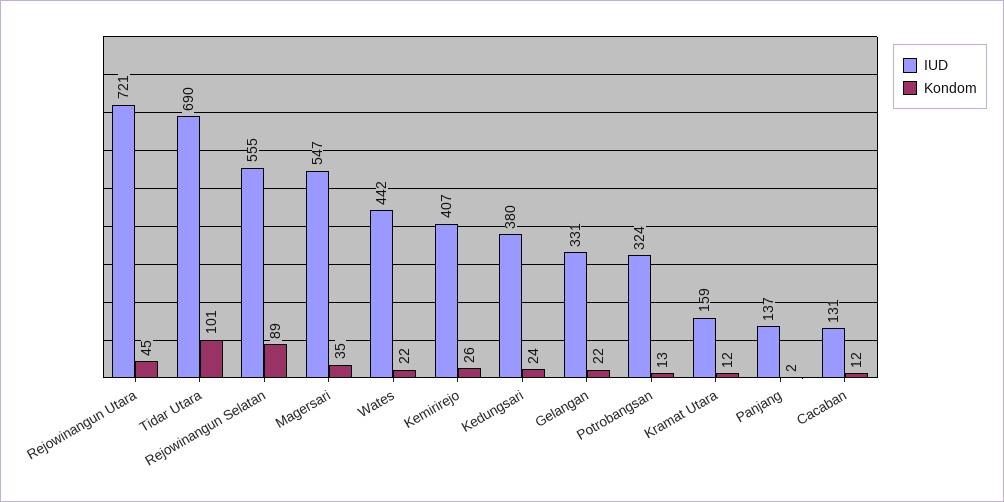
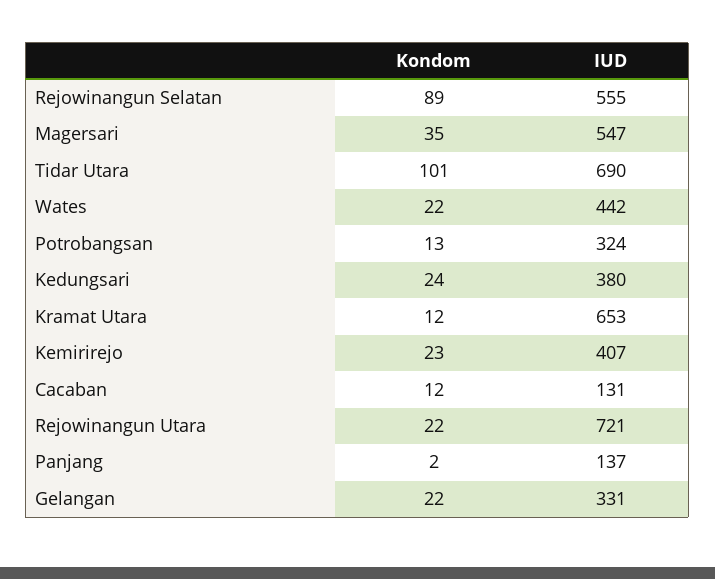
Kondom, Rejowinangun Utara: 45 -> 22
Kondom, Kemirirejo: 26 -> 23
IUD, Kramat Utara: 159 -> 653

